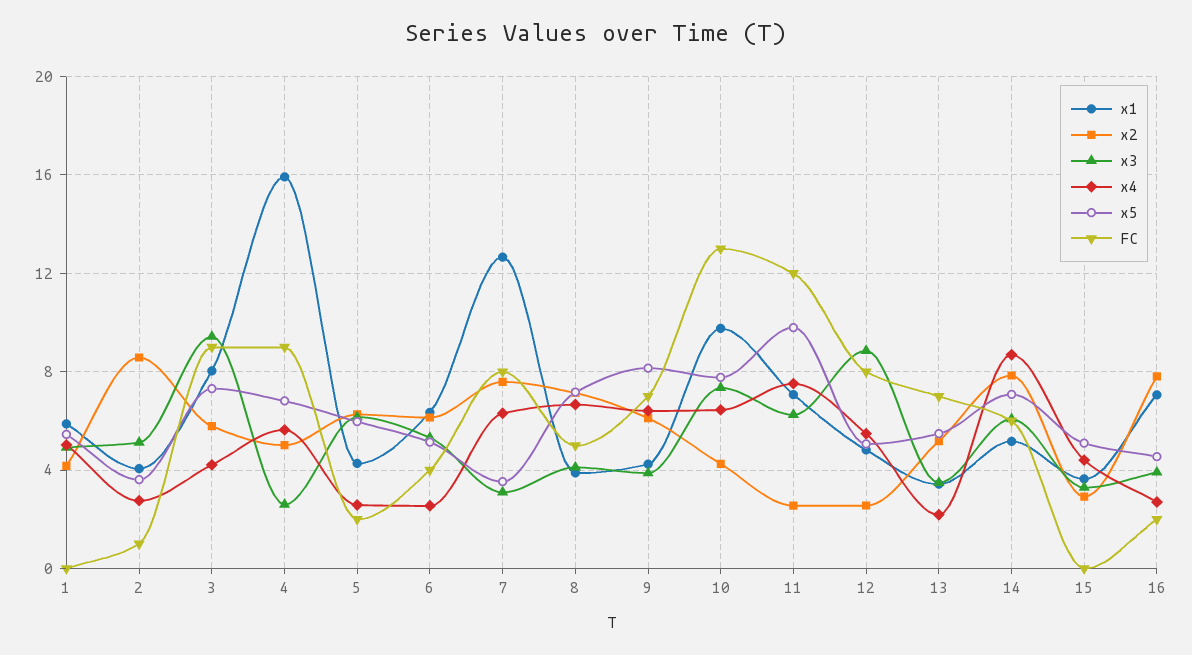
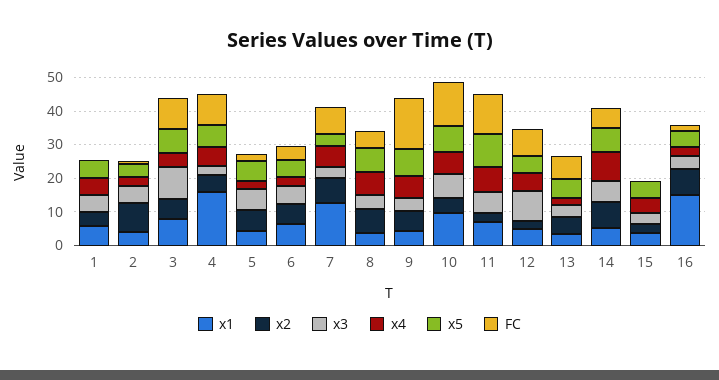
FC, 9: 7 -> 15
x1, 16: 7 -> 15

